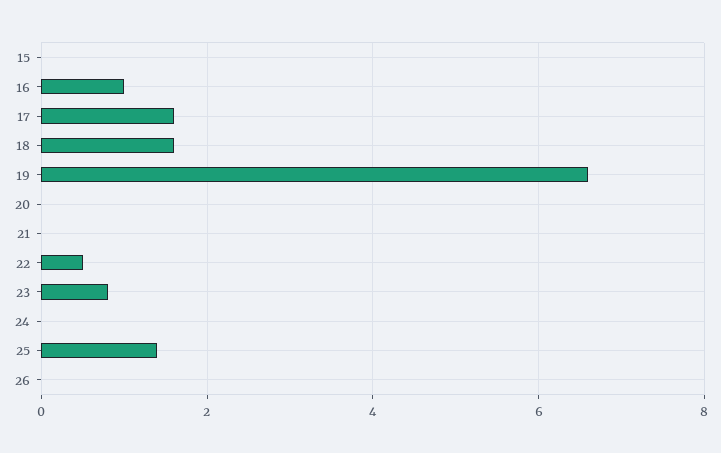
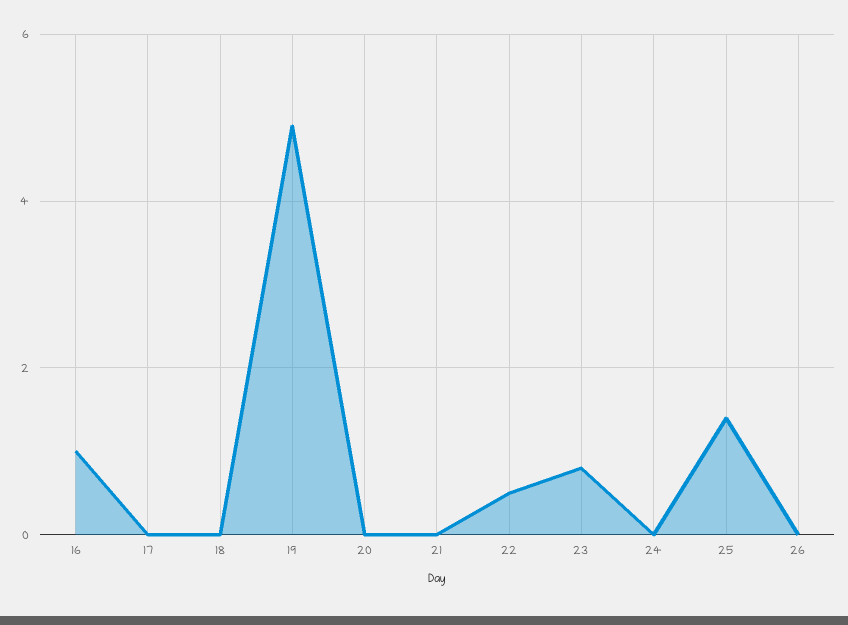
15: 0 -> none
17: 1.5 -> 0
18: 1.5 -> 0
19: 6.5 -> 5

